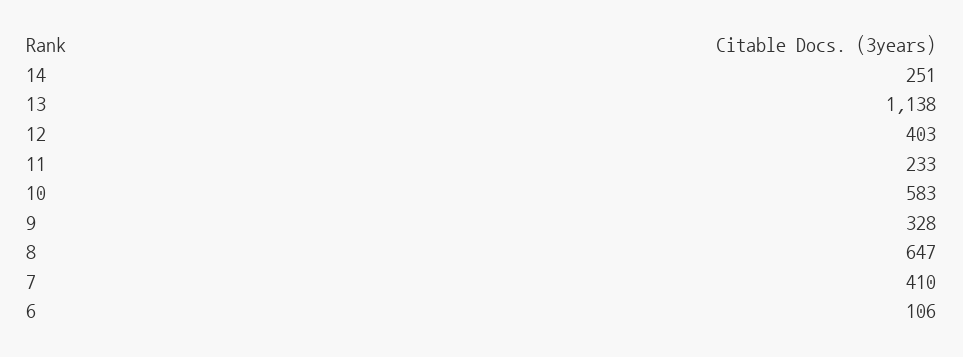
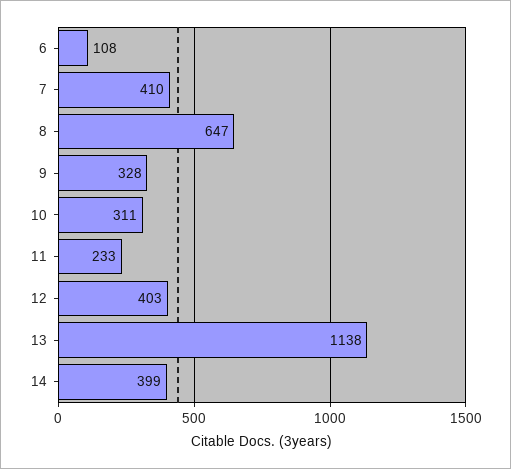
14: 251 -> 399
10: 583 -> 311
6: 106 -> 108

